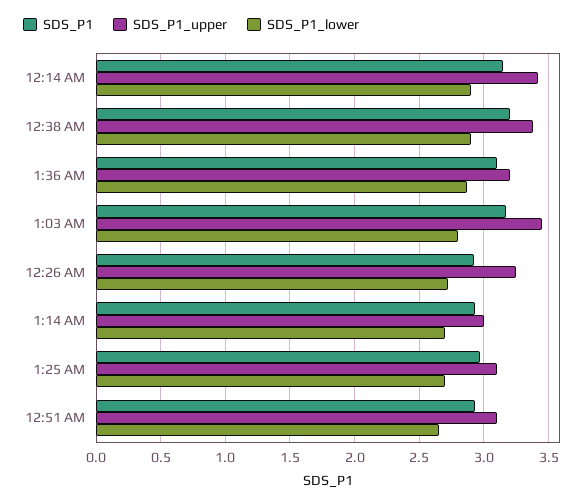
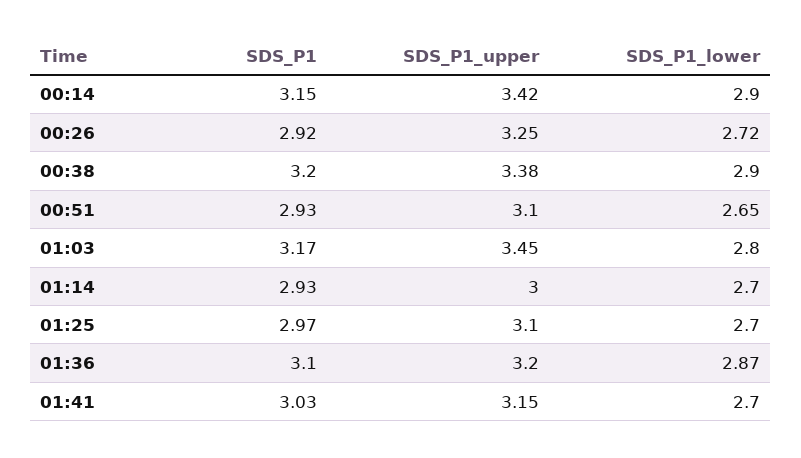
SDS_P1, 01:41: none -> 3.03
SDS_P1_upper, 01:41: none -> 3.15
SDS_P1_lower, 01:41: none -> 2.7

